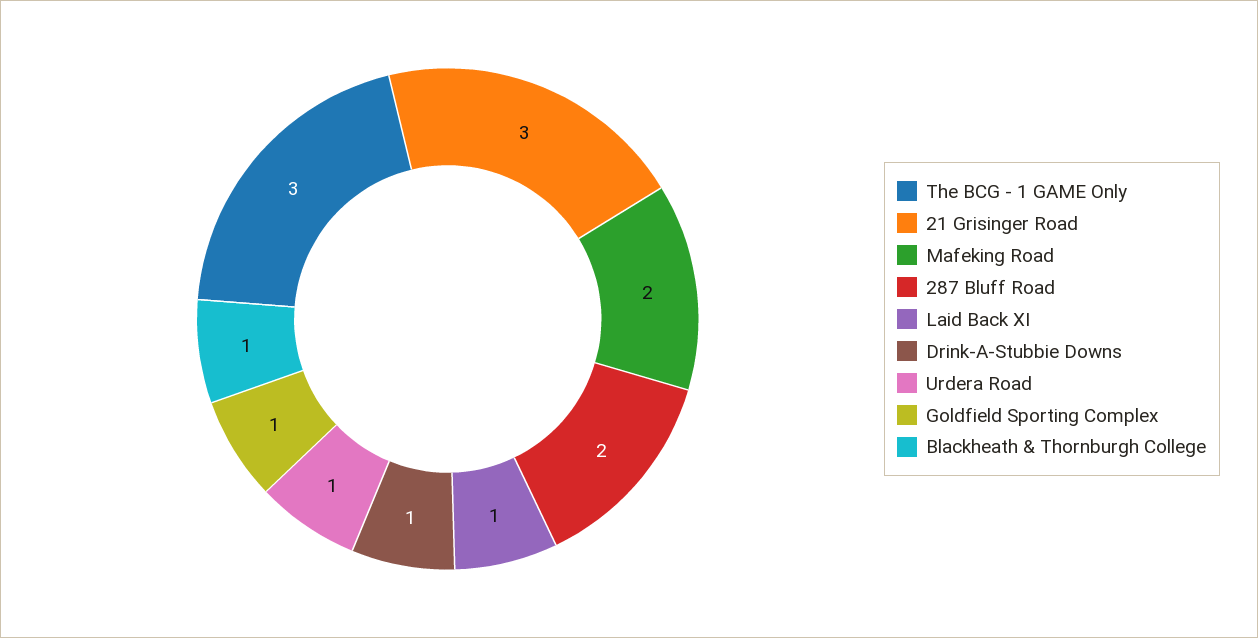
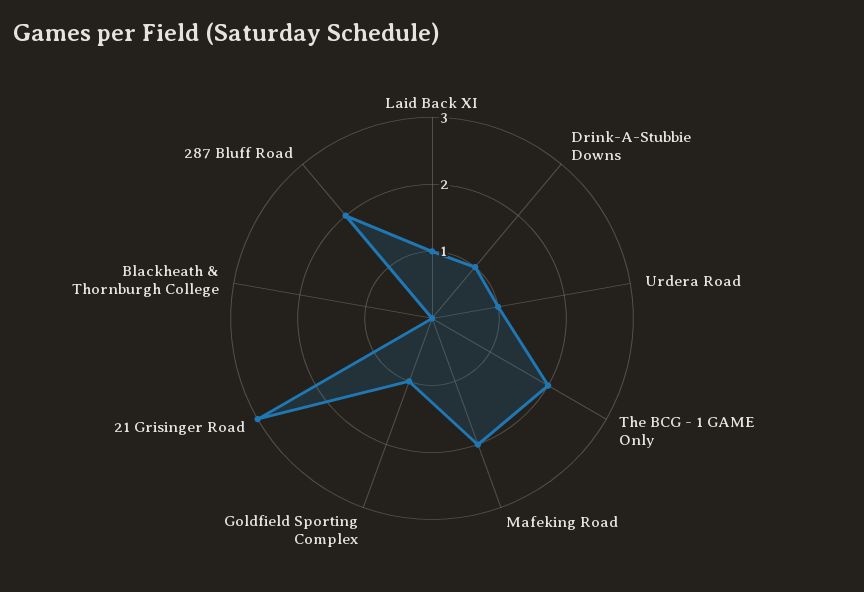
The BCG - 1 GAME Only: 3 -> 2
Blackheath & Thornburgh College: 1 -> 0

